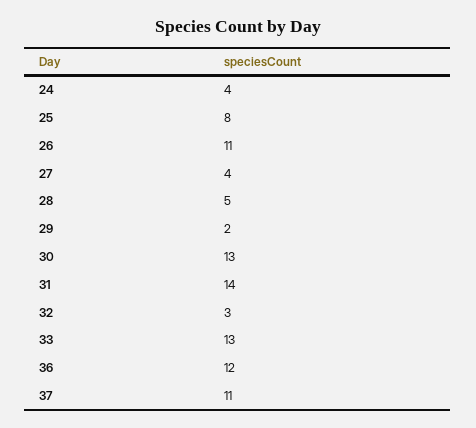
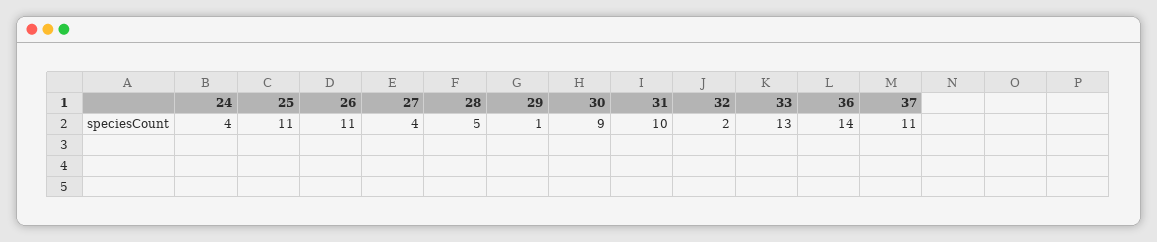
25: 8 -> 11
29: 2 -> 1
30: 13 -> 9
31: 14 -> 10
32: 3 -> 2
36: 12 -> 14

